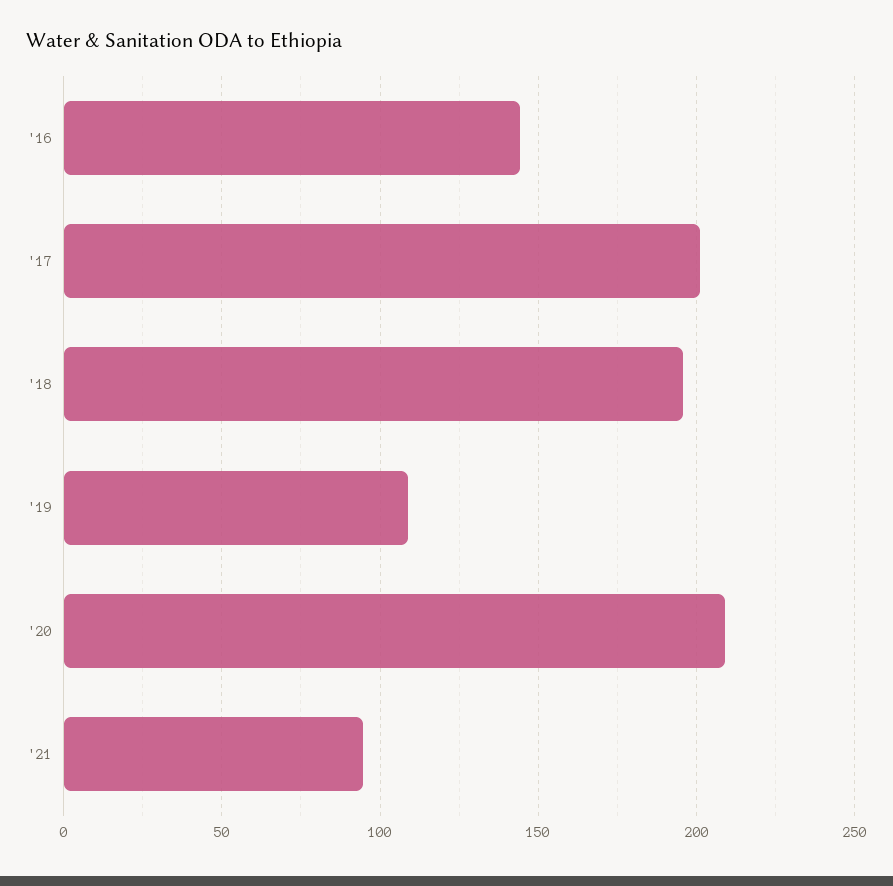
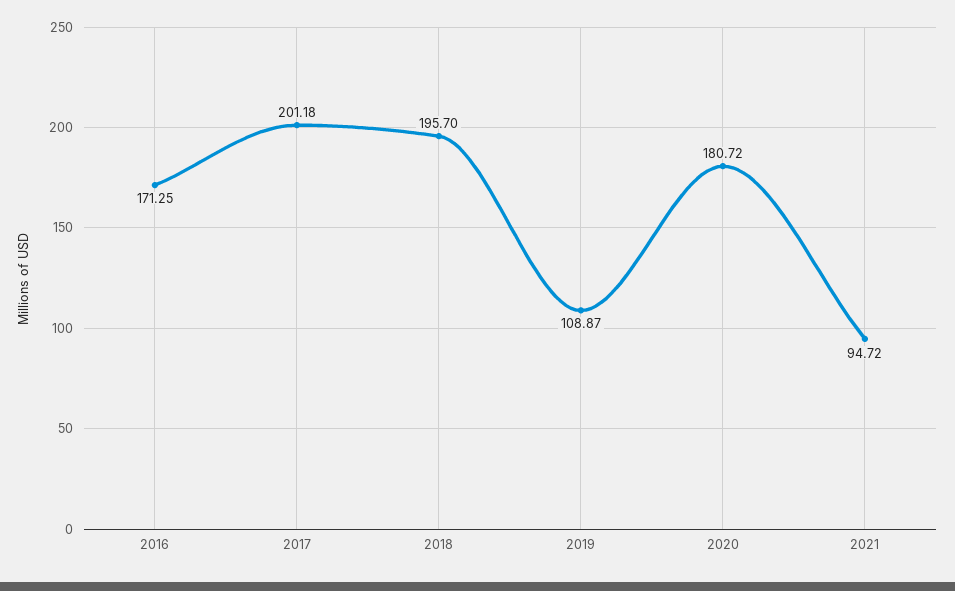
'16: 145 -> 171.25
'20: 210 -> 180.72

